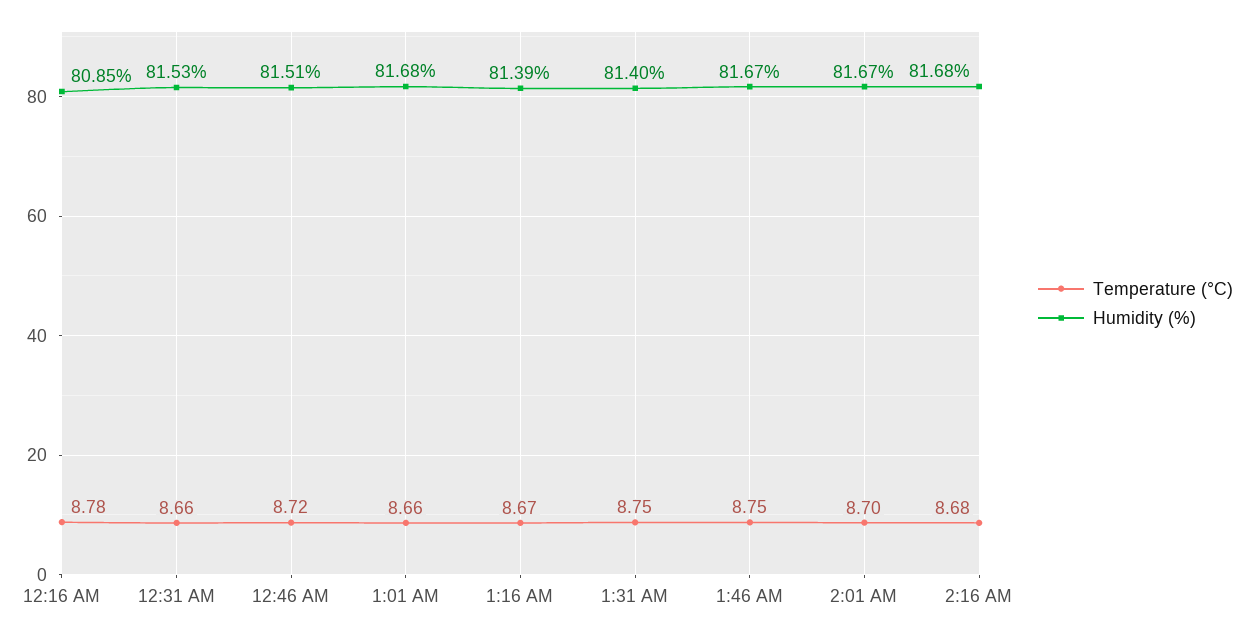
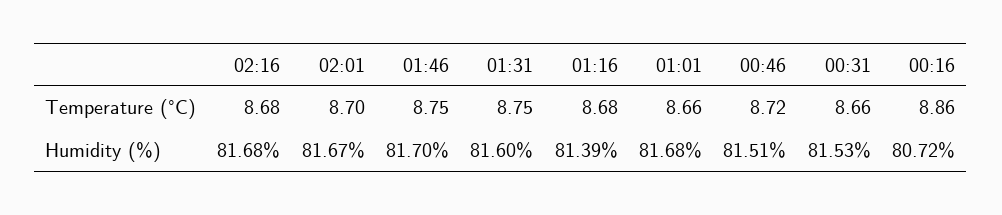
Temperature (°C), 12:16 AM: 8.78 -> 8.86
Humidity (%), 12:16 AM: 80.85 -> 80.72
Temperature (°C), 1:16 AM: 8.67 -> 8.68
Humidity (%), 1:31 AM: 81.4 -> 81.6
Humidity (%), 1:46 AM: 81.67 -> 81.7

